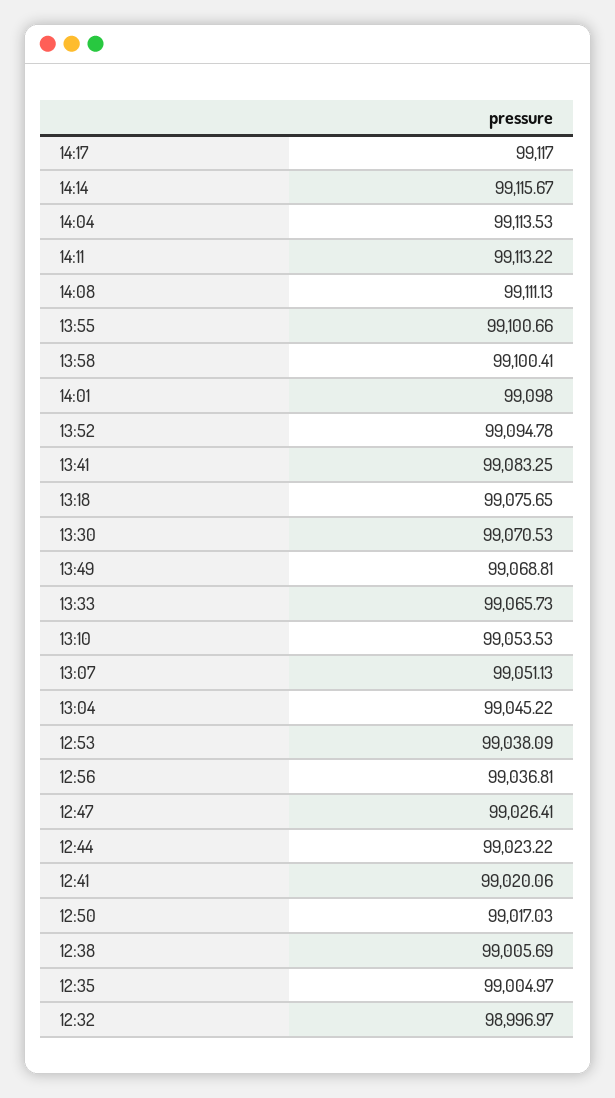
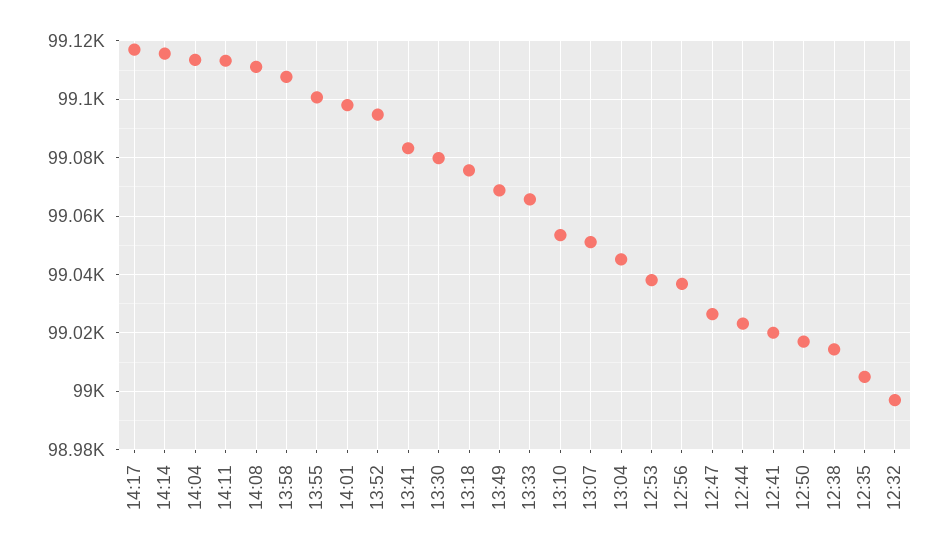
13:58: 99100.41 -> 99107.5
13:30: 99070.53 -> 99080
12:38: 99005.69 -> 99015

